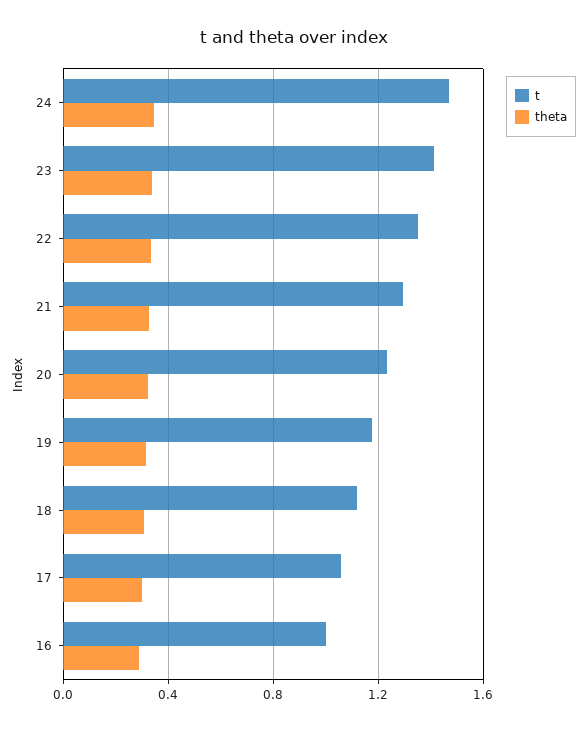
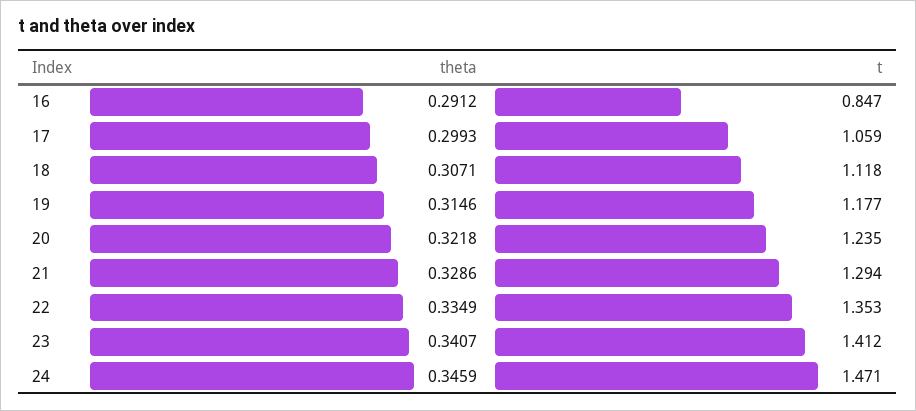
t, 16: 1 -> 0.847

